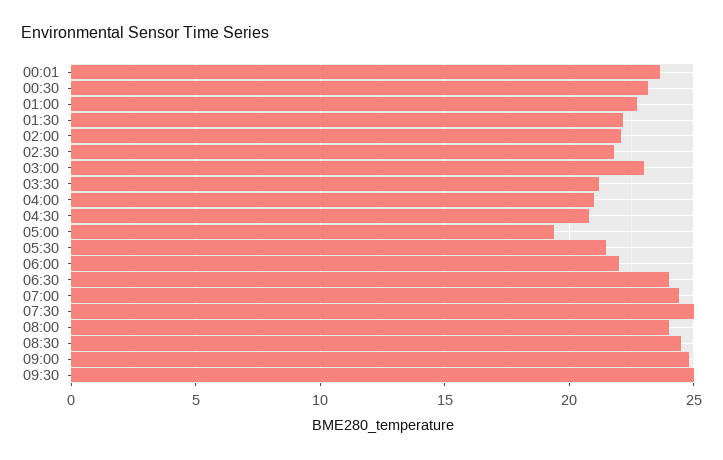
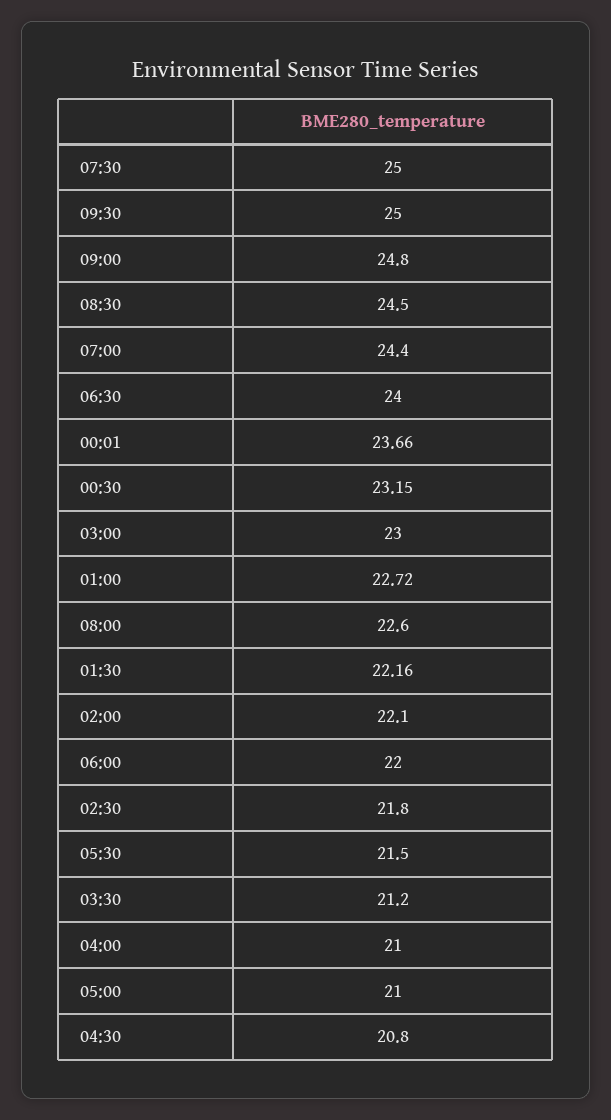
05:00: 19.5 -> 21
08:00: 24 -> 22.6

